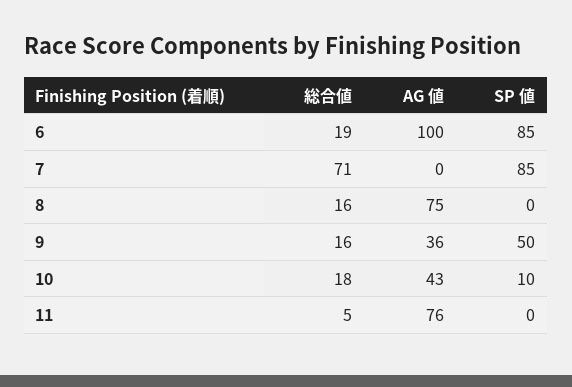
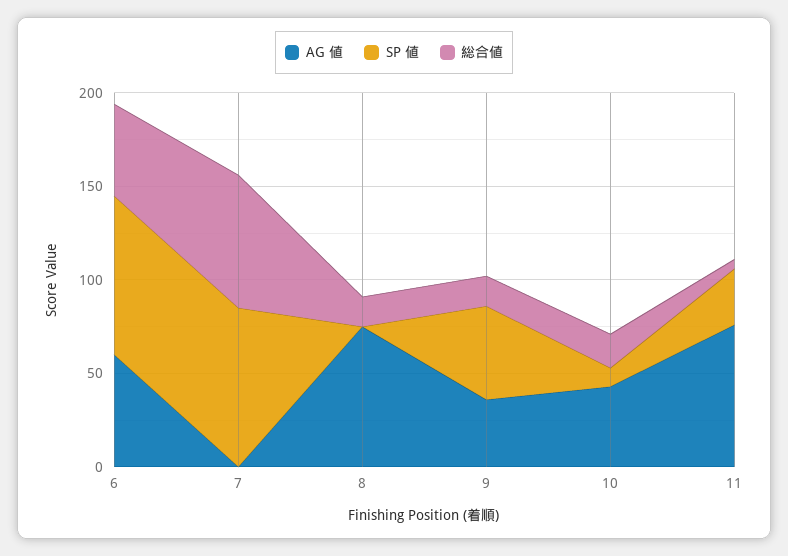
総合値, 6: 19 -> 50
AG 値, 6: 100 -> 60
SP 値, 11: 0 -> 30

